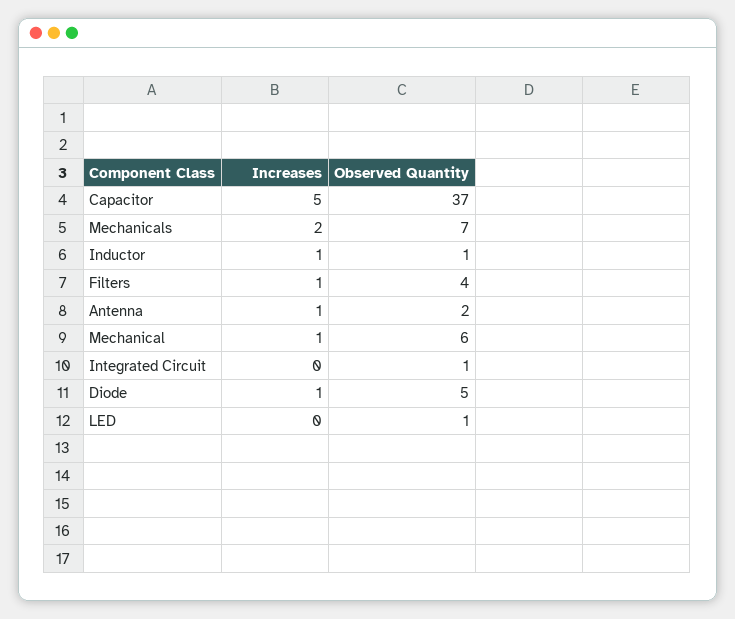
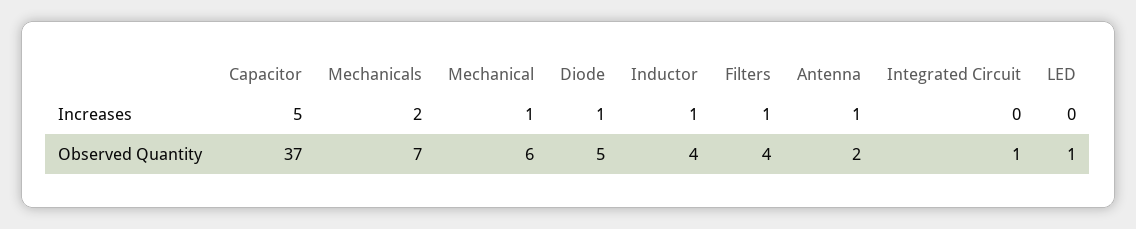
Observed Quantity, Inductor: 1 -> 4

